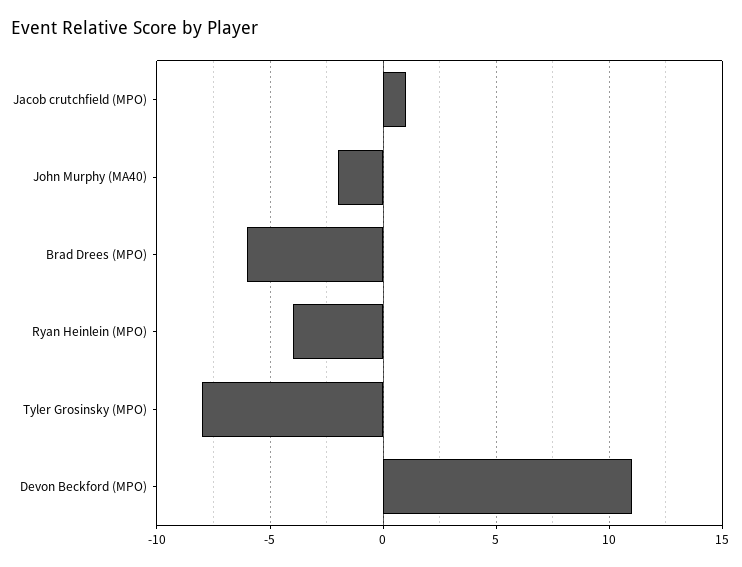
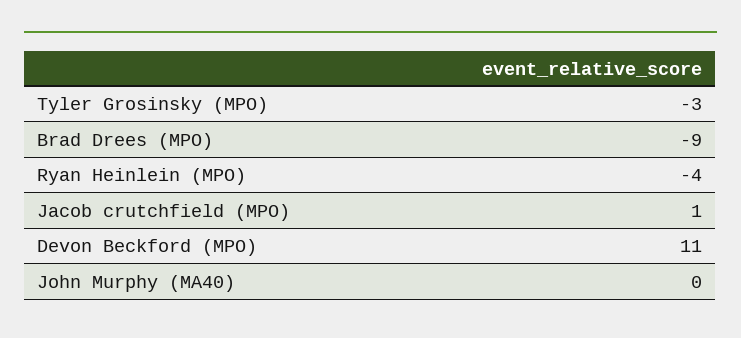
John Murphy (MA40): -2 -> 0
Brad Drees (MPO): -6 -> -9
Tyler Grosinsky (MPO): -8 -> -3

